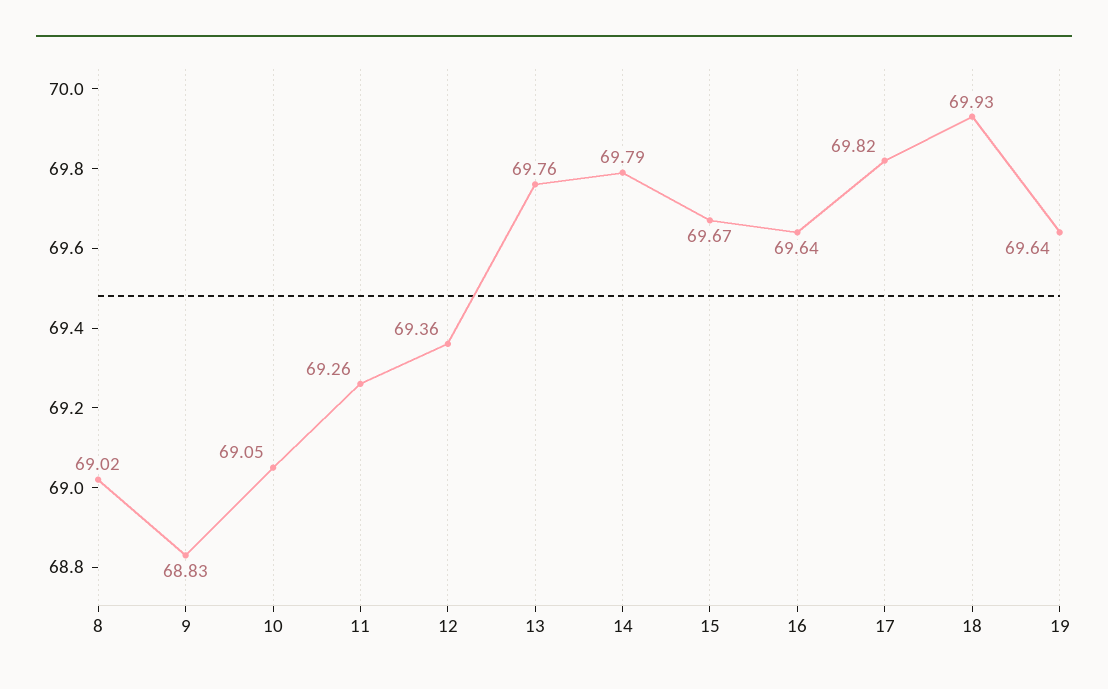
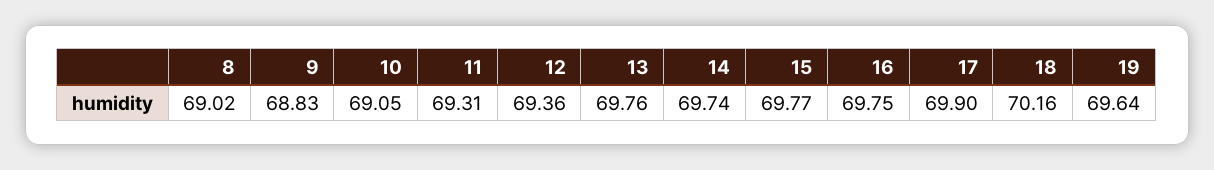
11: 69.26 -> 69.31
14: 69.79 -> 69.74
15: 69.67 -> 69.77
16: 69.64 -> 69.75
17: 69.82 -> 69.9
18: 69.93 -> 70.16

